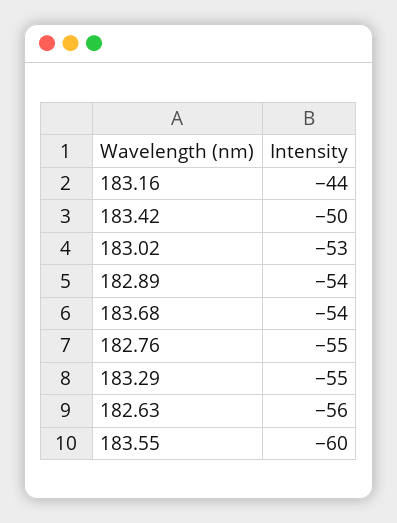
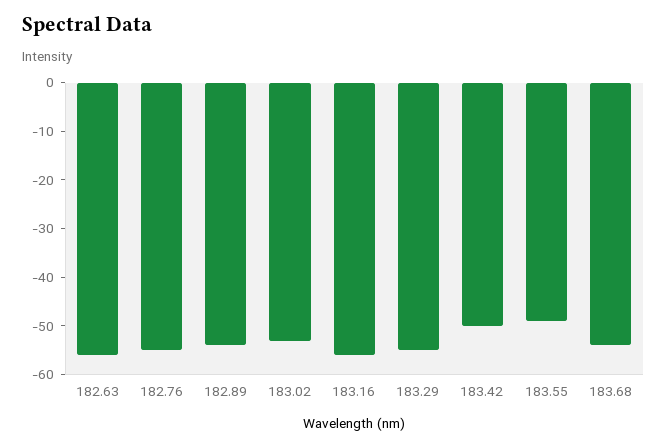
183.16: -44 -> -55
183.55: -60 -> -50

